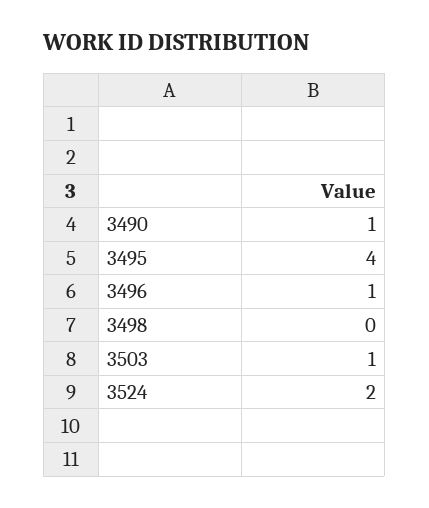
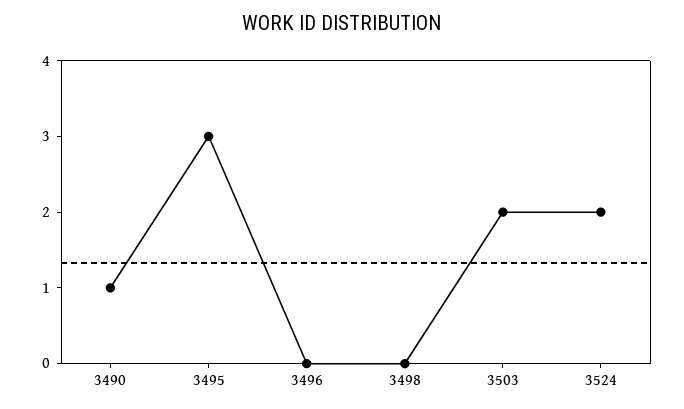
3495: 4 -> 3
3496: 1 -> 0
3503: 1 -> 2

